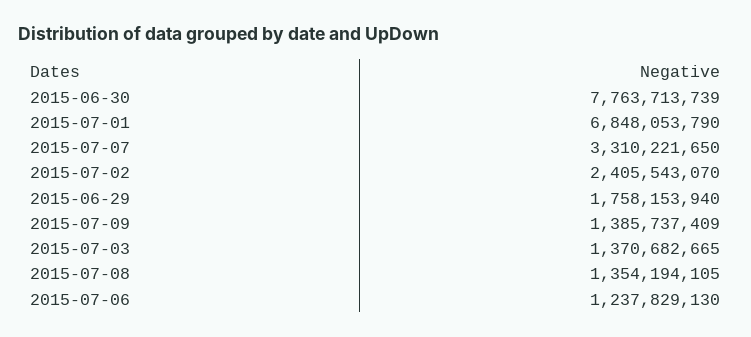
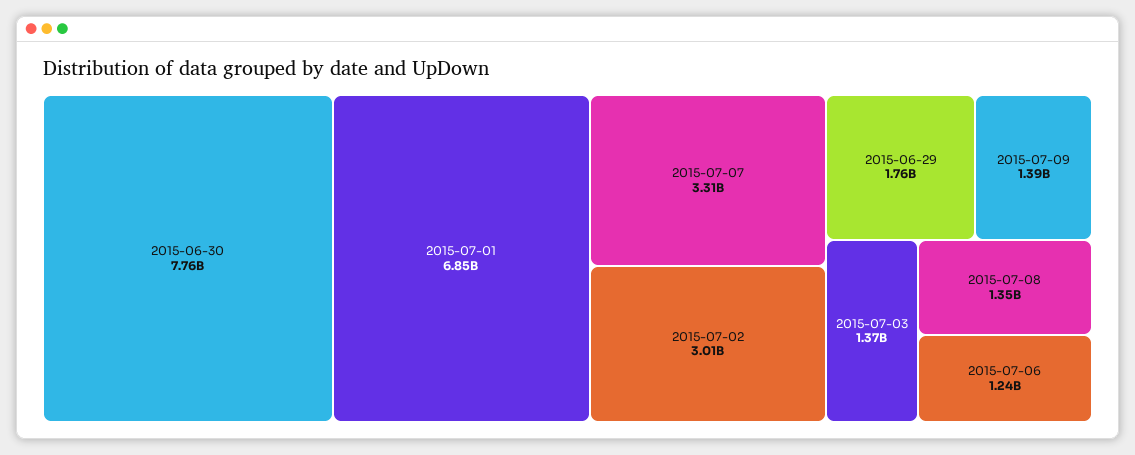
2015-07-02: 2405543070 -> 3010000000

